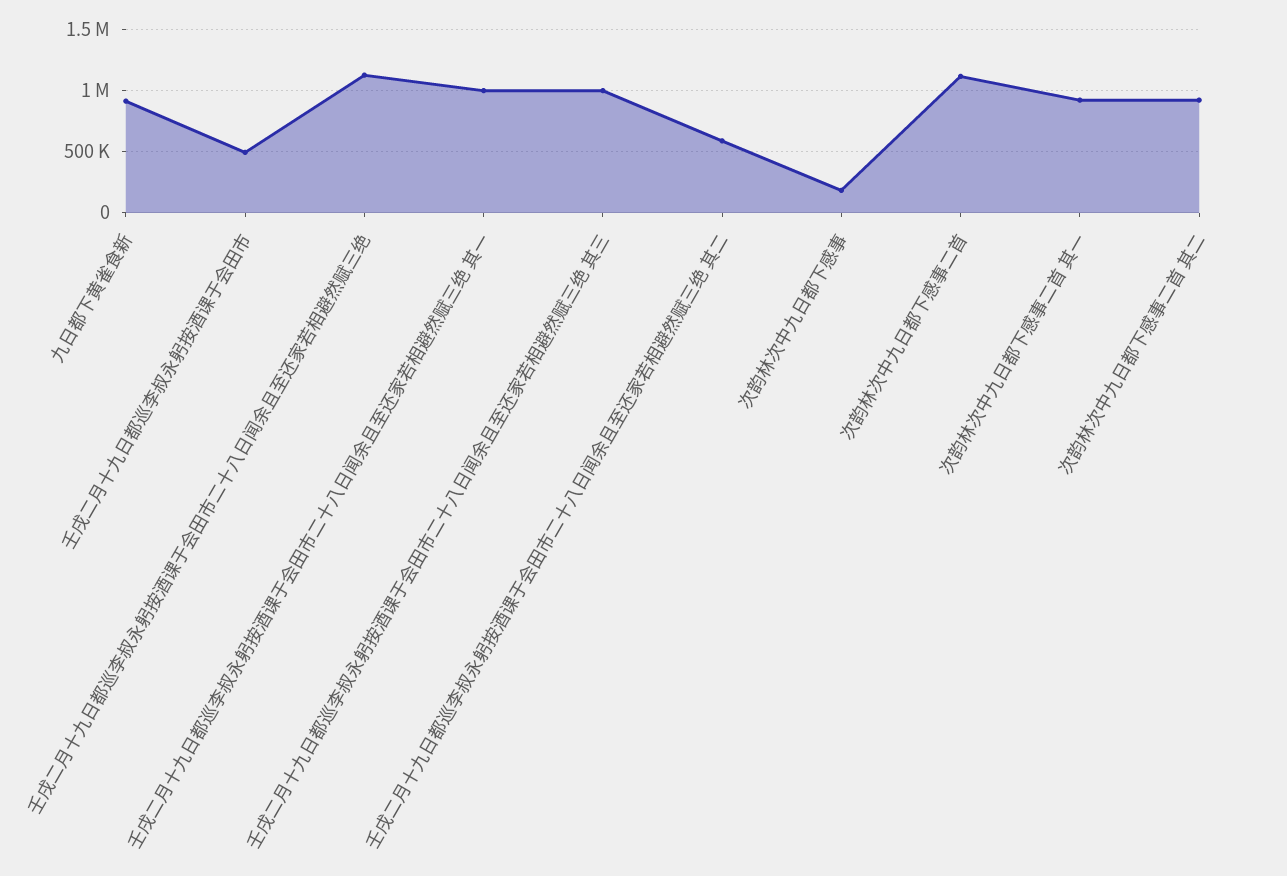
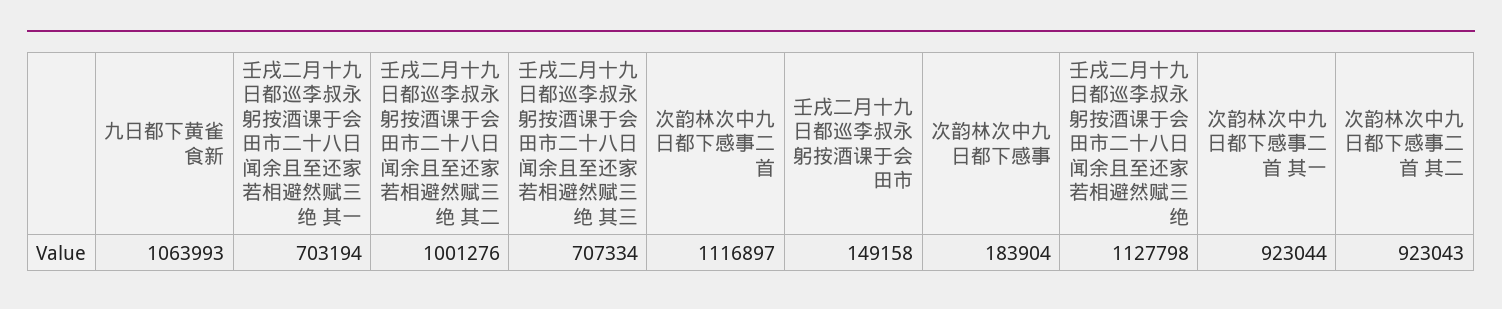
九日都下黄雀食新: 900000 -> 1063993
壬戌二月十九日都巡李叔永躬按酒课于会田市: 500000 -> 149158
壬戌二月十九日都巡李叔永躬按酒课于会田市二十八日闻余且至还家若相避然赋三绝 其一: 1000000 -> 703194
壬戌二月十九日都巡李叔永躬按酒课于会田市二十八日闻余且至还家若相避然赋三绝 其三: 1000000 -> 707334
壬戌二月十九日都巡李叔永躬按酒课于会田市二十八日闻余且至还家若相避然赋三绝 其二: 600000 -> 1001276

